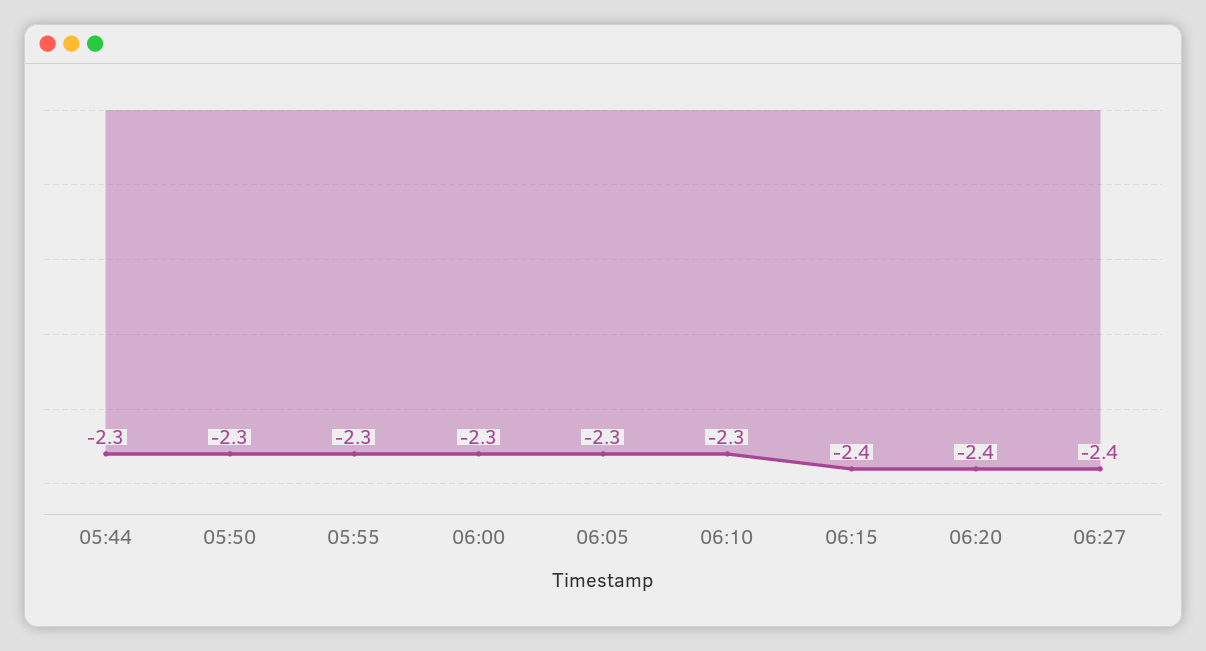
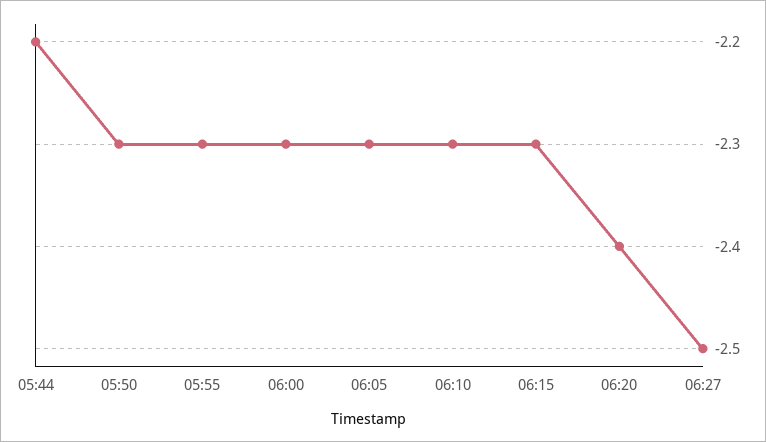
05:44: -2.3 -> -2.2
06:15: -2.4 -> -2.3
06:27: -2.4 -> -2.5

